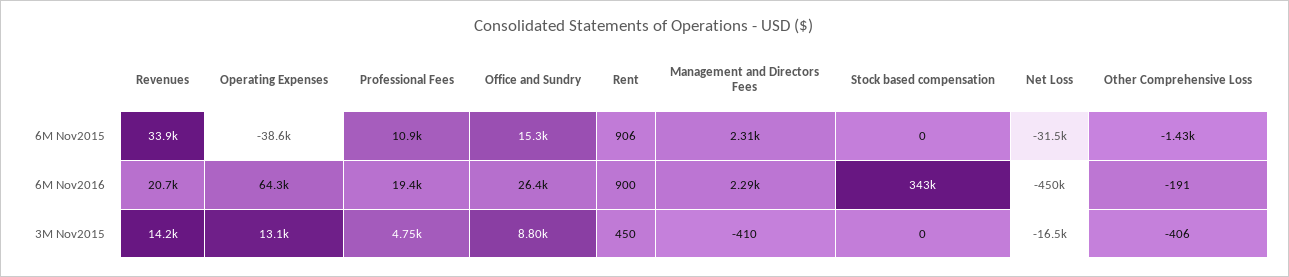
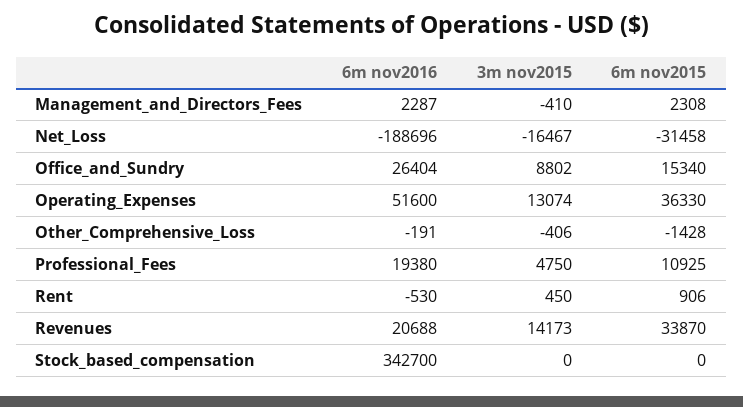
Operating Expenses, 6M Nov2015: -38600 -> 36330
Operating Expenses, 6M Nov2016: 64300 -> 51600
Rent, 6M Nov2016: 900 -> -530
Net Loss, 6M Nov2016: -450000 -> -188696

